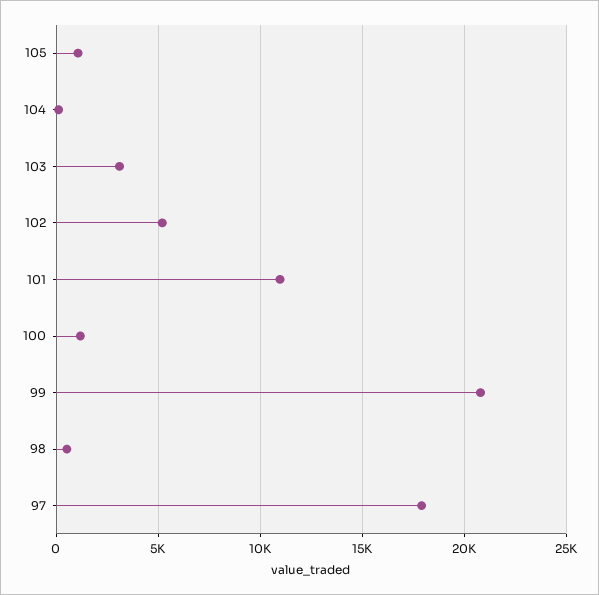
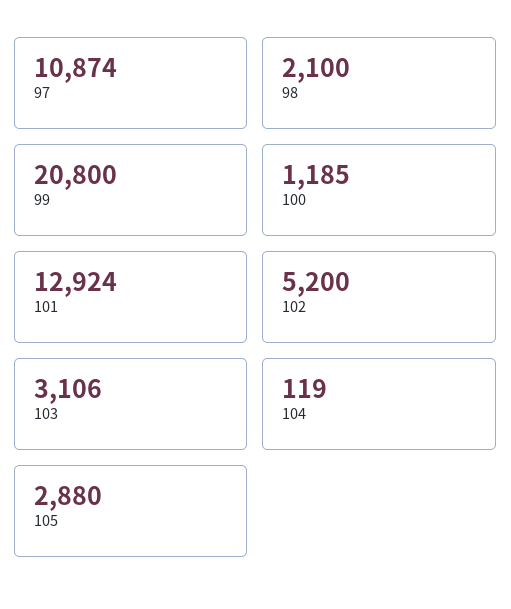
105: 1000 -> 2880
101: 11000 -> 12924
98: 500 -> 2100
97: 18000 -> 10874

